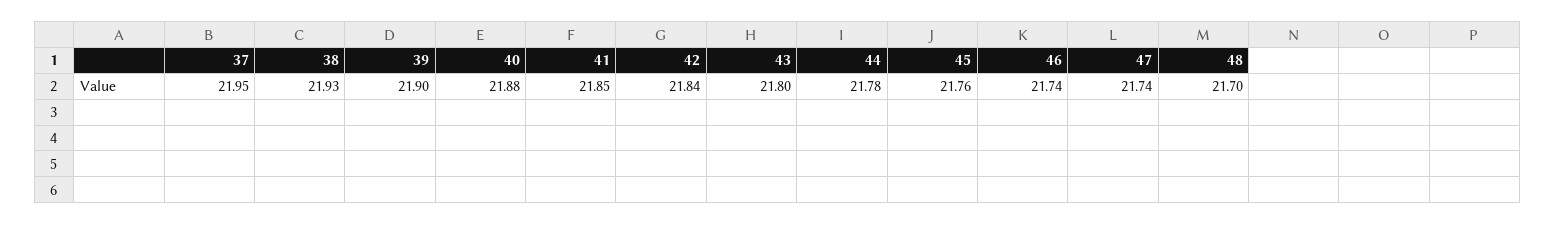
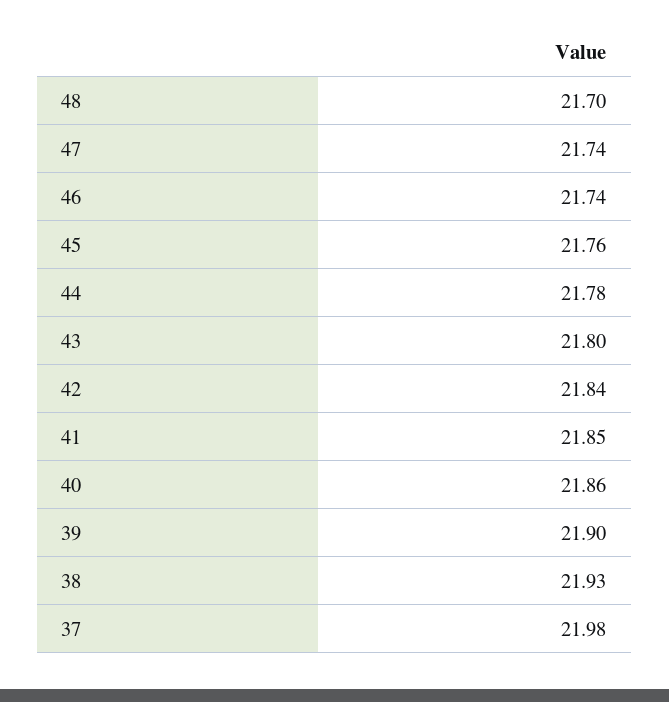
37: 21.95 -> 21.98
40: 21.88 -> 21.86

